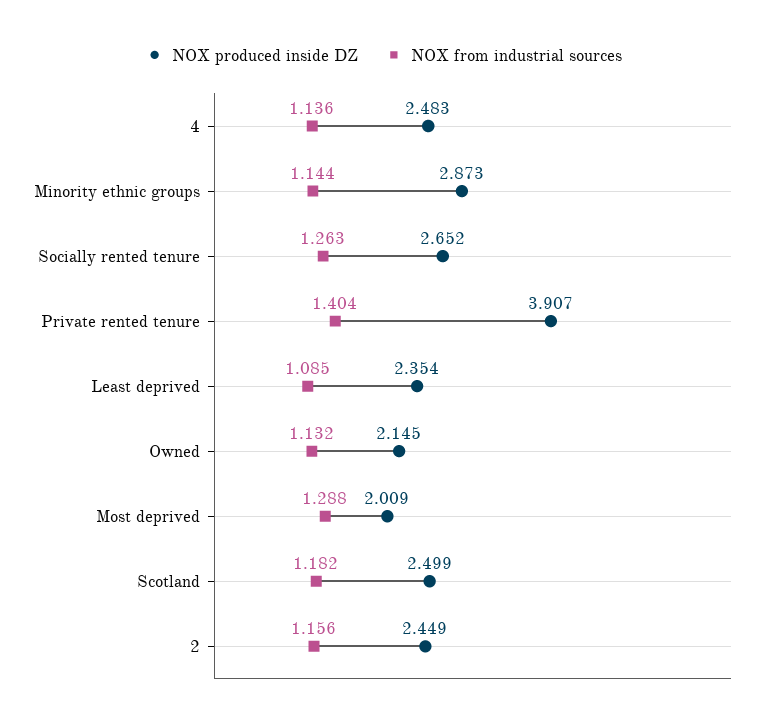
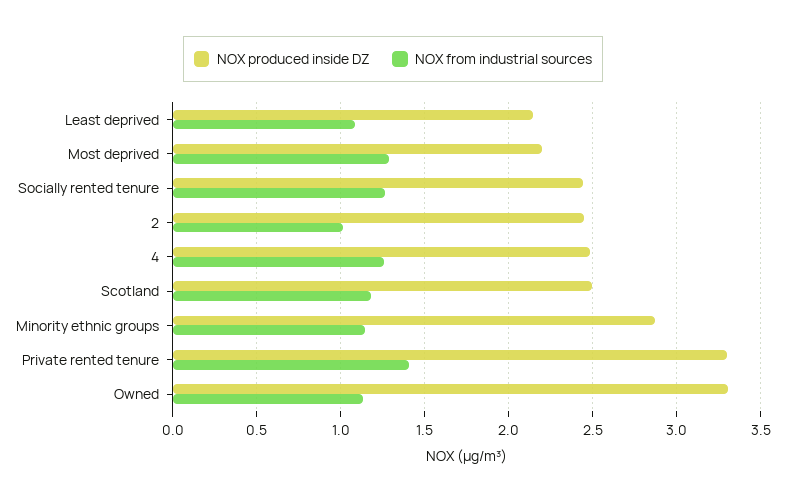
NOX from industrial sources, 4: 1.136 -> 1.25
NOX produced inside DZ, Socially rented tenure: 2.652 -> 2.45
NOX produced inside DZ, Private rented tenure: 3.907 -> 3.3
NOX produced inside DZ, Least deprived: 2.354 -> 2.15
NOX produced inside DZ, Owned: 2.145 -> 3.3
NOX produced inside DZ, Most deprived: 2.009 -> 2.2
NOX from industrial sources, 2: 1.156 -> 1

